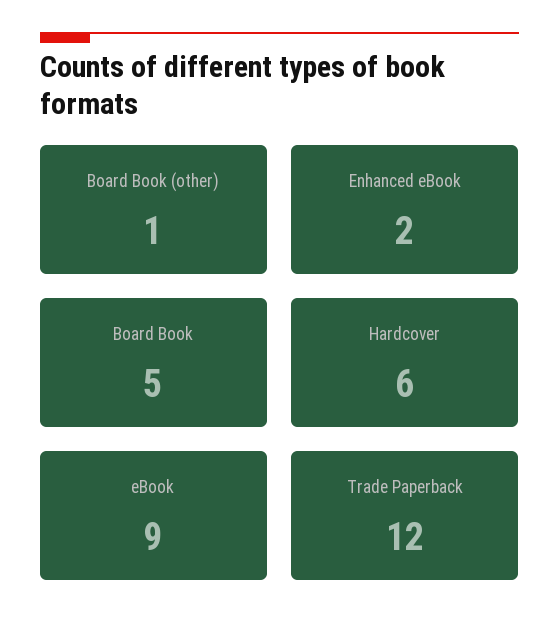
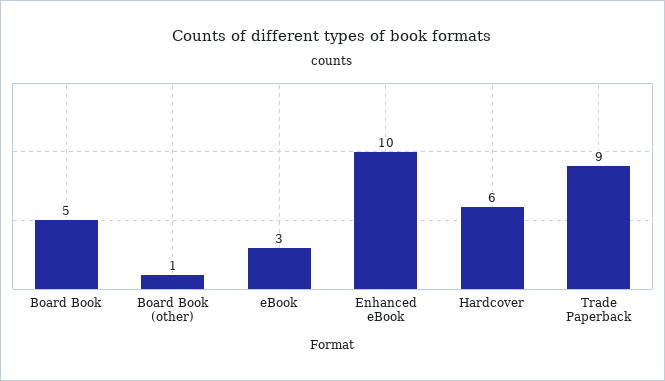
Enhanced eBook: 2 -> 10
eBook: 9 -> 3
Trade Paperback: 12 -> 9

